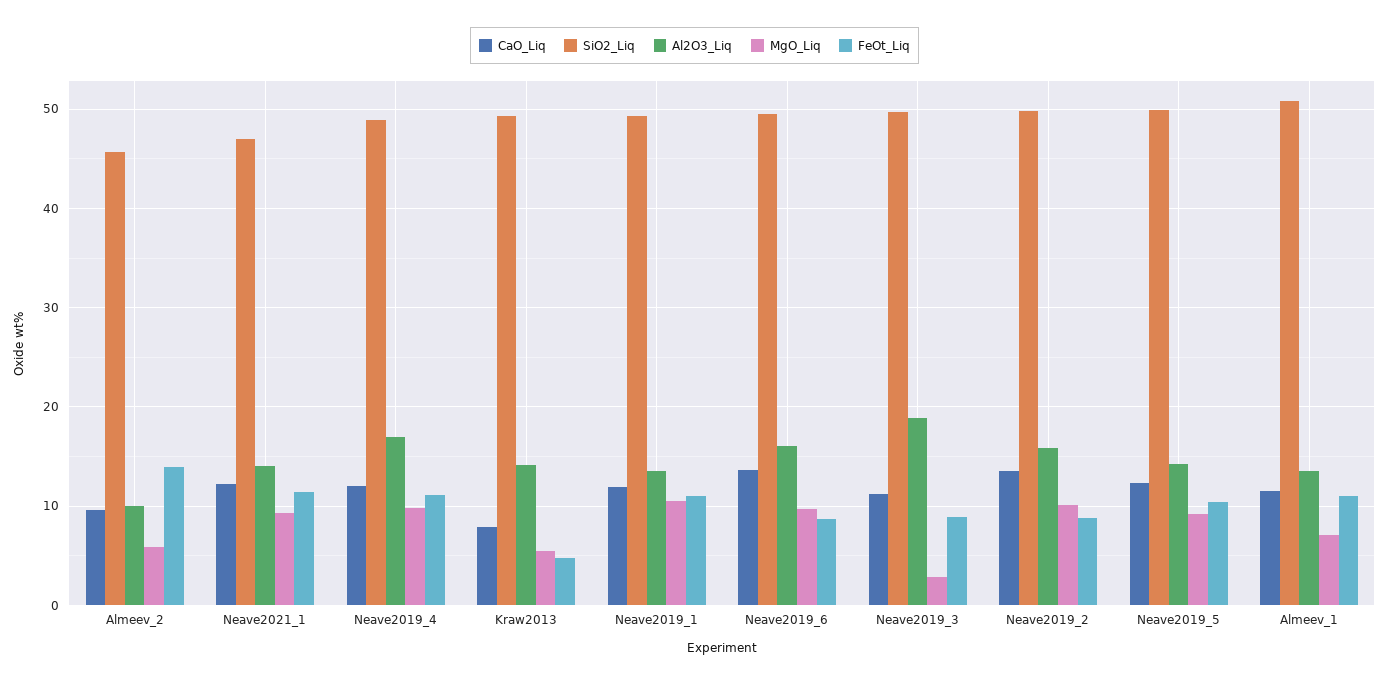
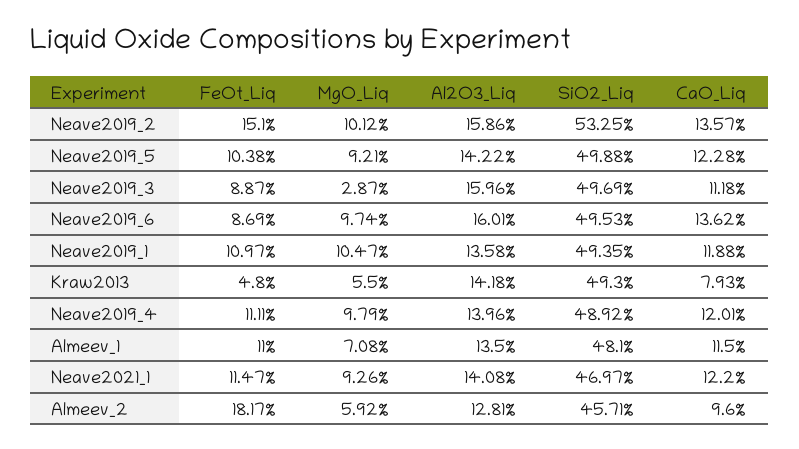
Al2O3_Liq, Almeev_2: 10 -> 12.81
FeOt_Liq, Almeev_2: 14 -> 18.17
Al2O3_Liq, Neave2019_4: 17 -> 13.96
Al2O3_Liq, Neave2019_3: 19 -> 15.96
SiO2_Liq, Neave2019_2: 50 -> 53.25
FeOt_Liq, Neave2019_2: 9 -> 15.1
SiO2_Liq, Almeev_1: 51 -> 48.1

